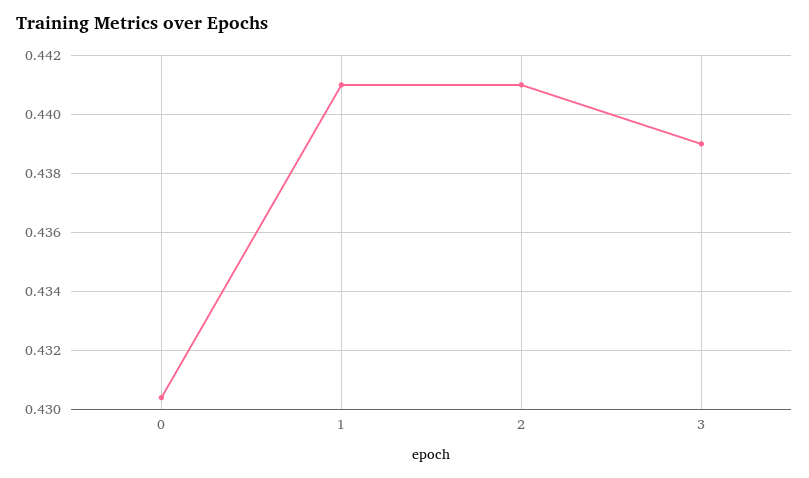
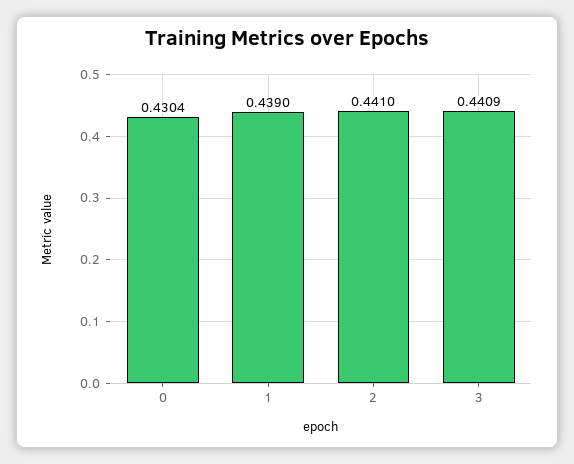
1: 0.441 -> 0.439
3: 0.439 -> 0.4409

